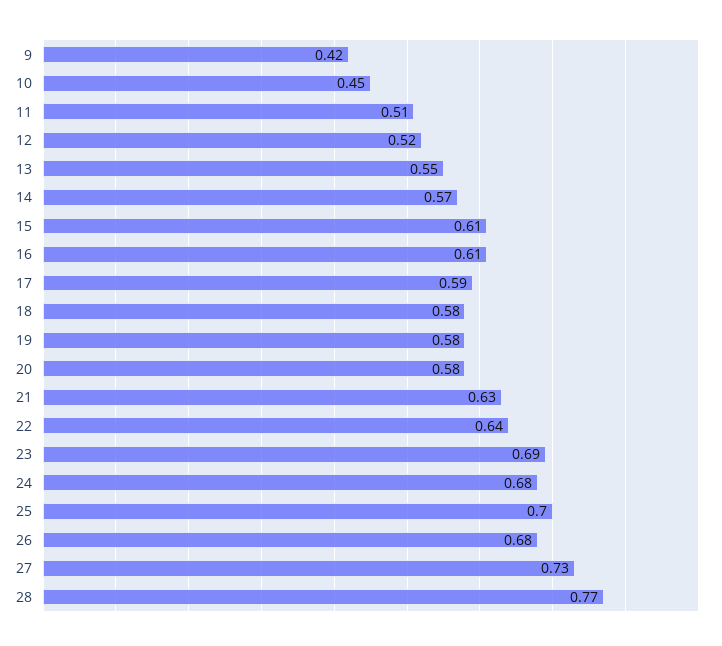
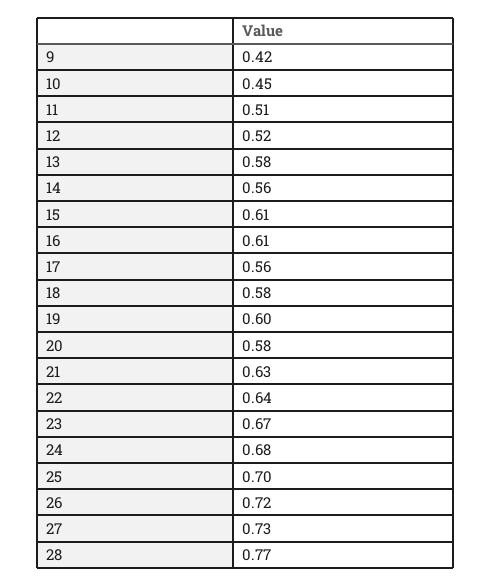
13: 0.55 -> 0.58
14: 0.57 -> 0.56
17: 0.59 -> 0.56
19: 0.58 -> 0.6
23: 0.69 -> 0.67
26: 0.68 -> 0.72

